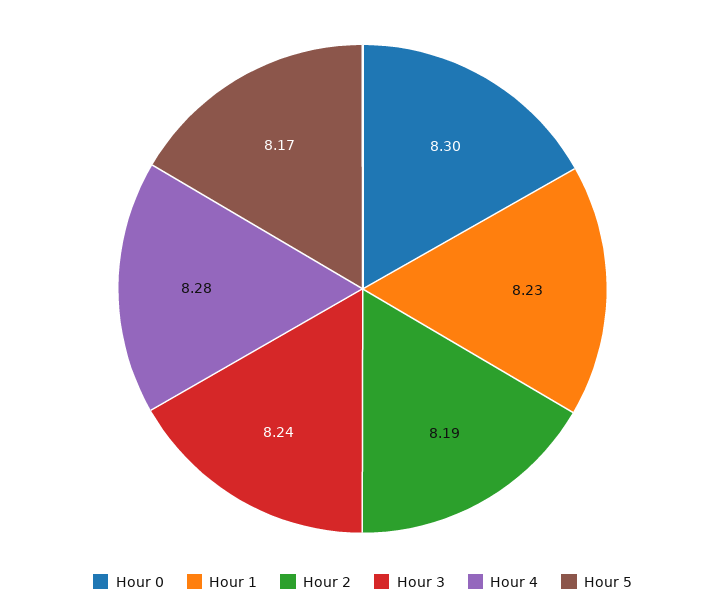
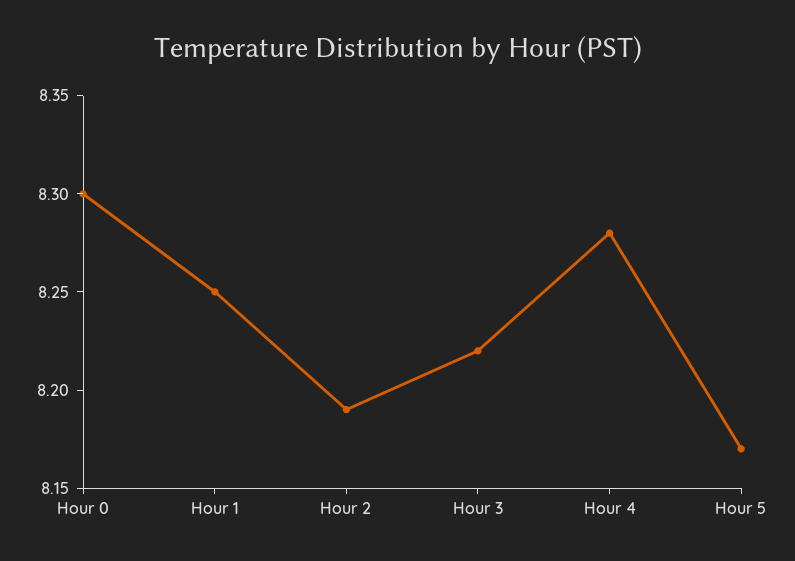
Hour 1: 8.23 -> 8.25
Hour 3: 8.24 -> 8.22

